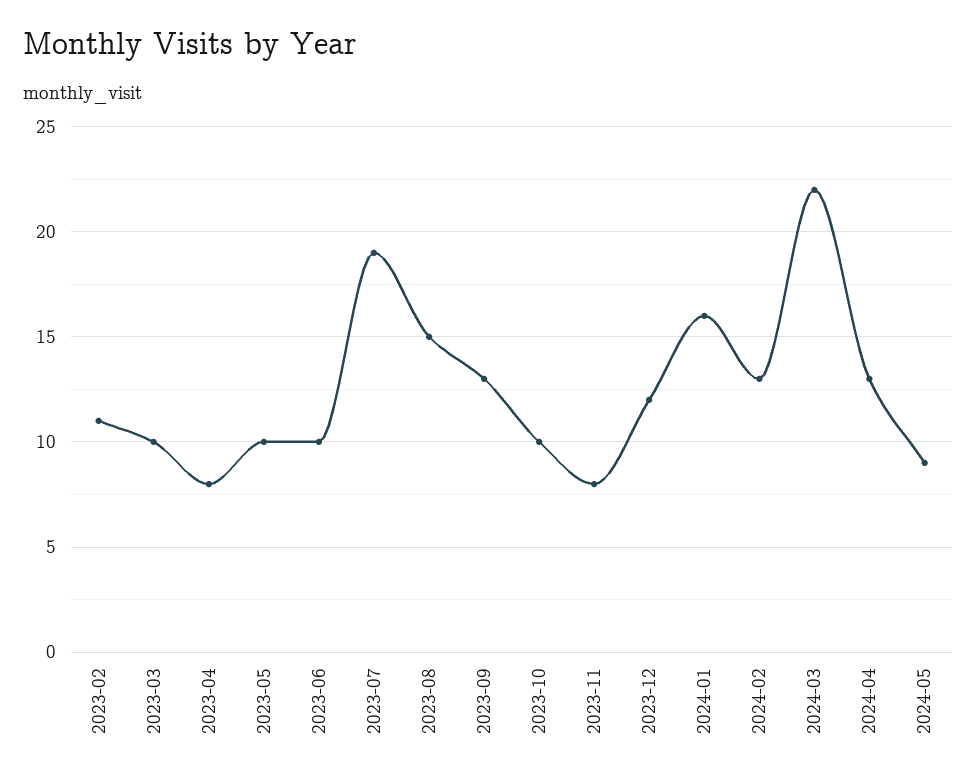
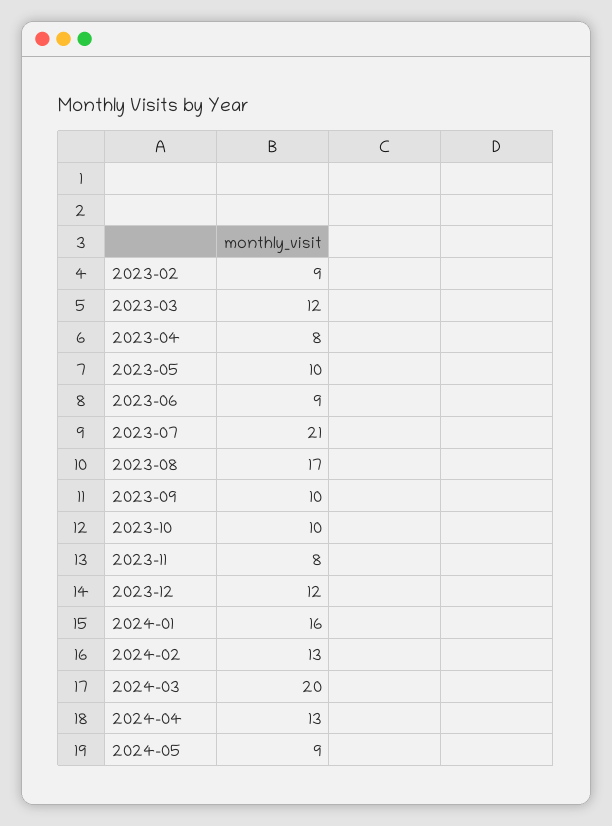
2023-02: 11 -> 9
2023-03: 10 -> 12
2023-06: 10 -> 9
2023-07: 19 -> 21
2023-08: 15 -> 17
2023-09: 13 -> 10
2024-03: 22 -> 20

